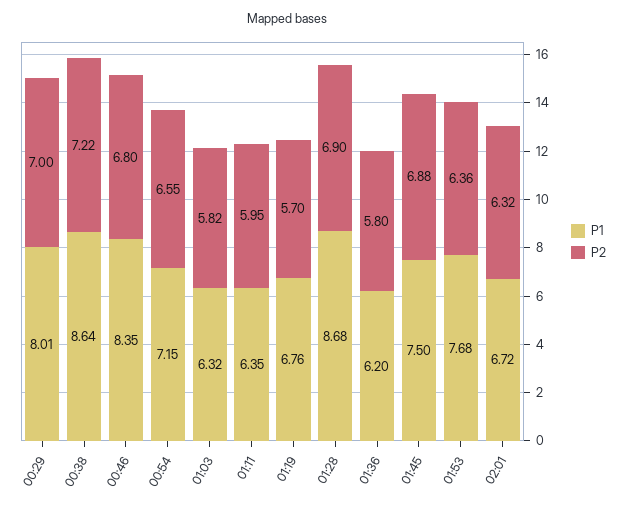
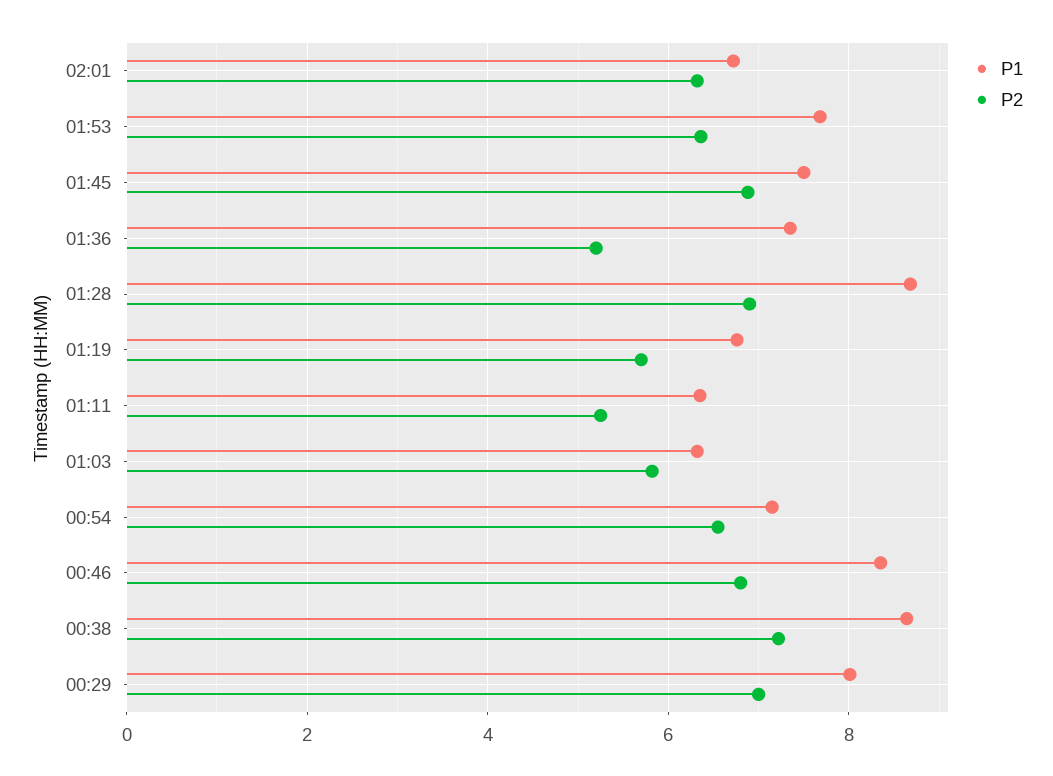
P2, 01:11: 5.95 -> 5.2
P1, 01:36: 6.2 -> 7.4
P2, 01:36: 5.8 -> 5.2

